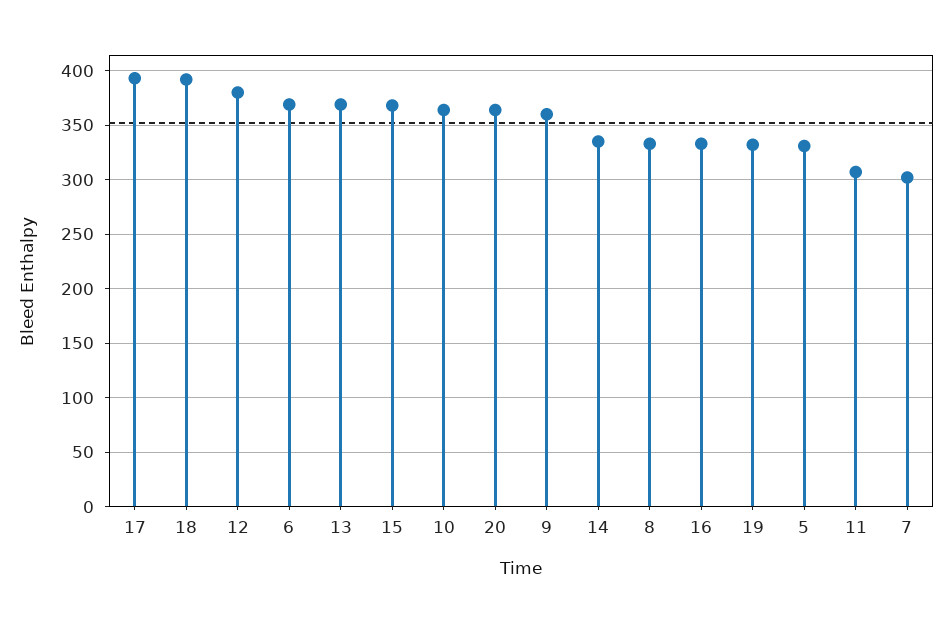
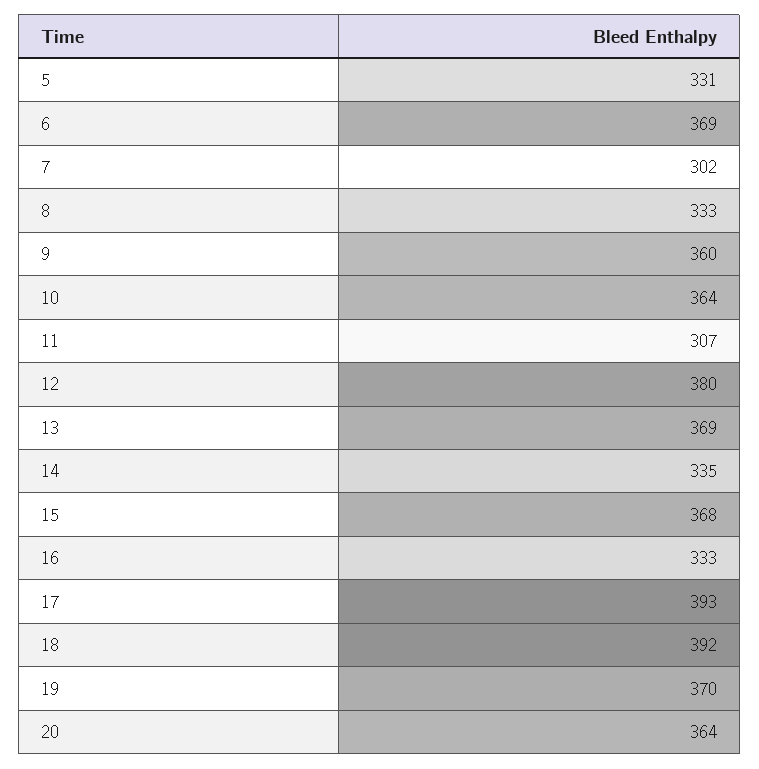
19: 330 -> 370

